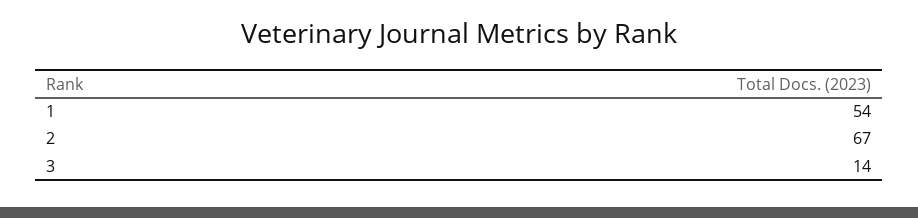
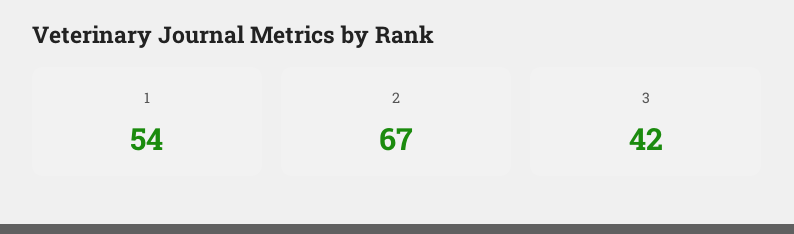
3: 14 -> 42

